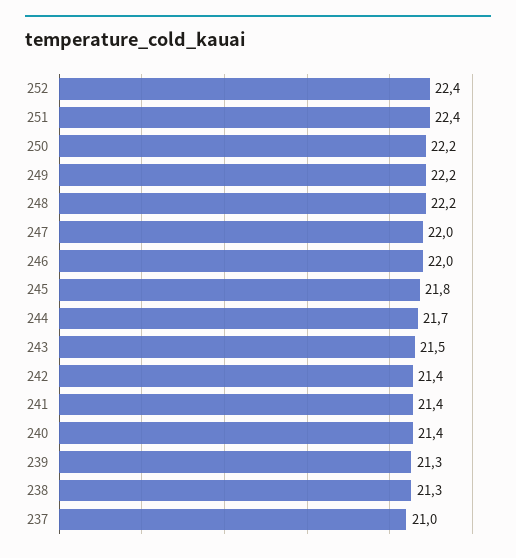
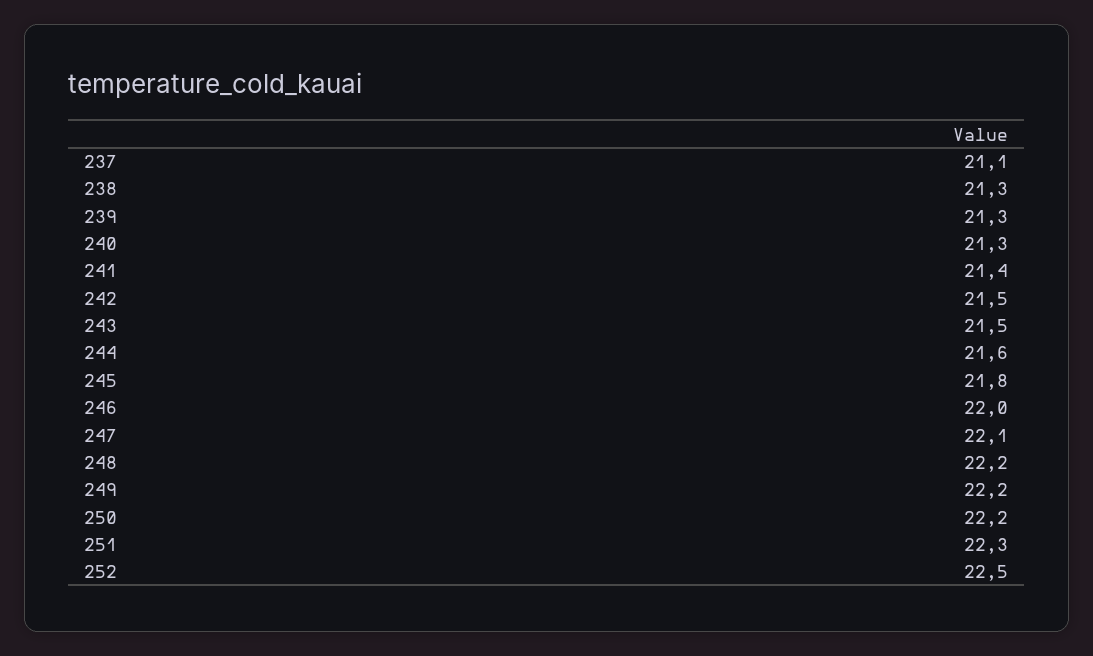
252: 22.4 -> 22.5
251: 22.4 -> 22.3
247: 22 -> 22.1
244: 21.7 -> 21.6
242: 21.4 -> 21.5
240: 21.4 -> 21.3
237: 21 -> 21.1

